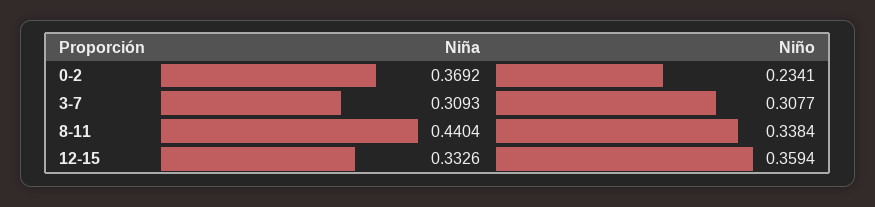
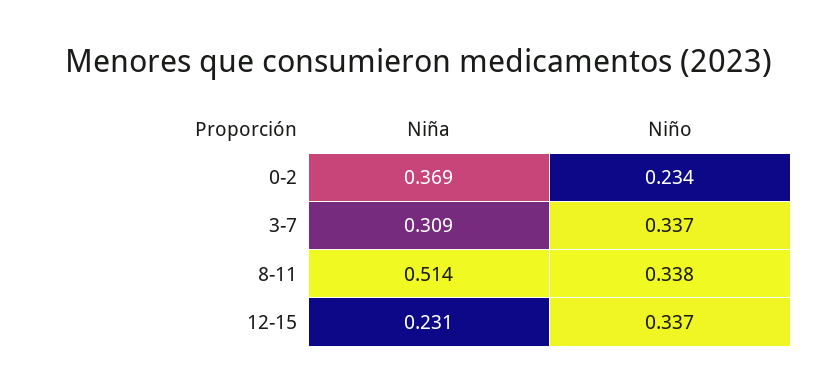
Niño, 3-7: 0.3077 -> 0.337
Niña, 8-11: 0.4404 -> 0.514
Niña, 12-15: 0.3326 -> 0.231
Niño, 12-15: 0.3594 -> 0.337

